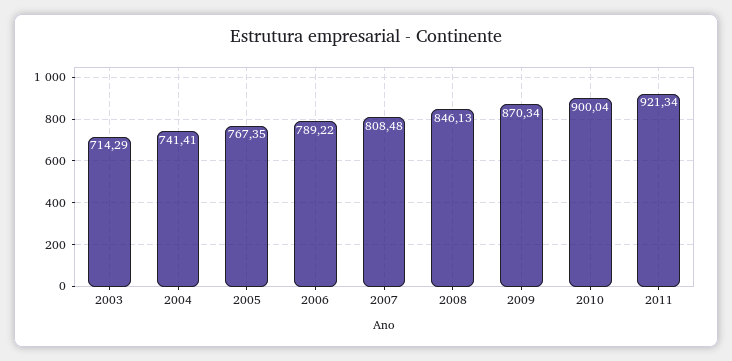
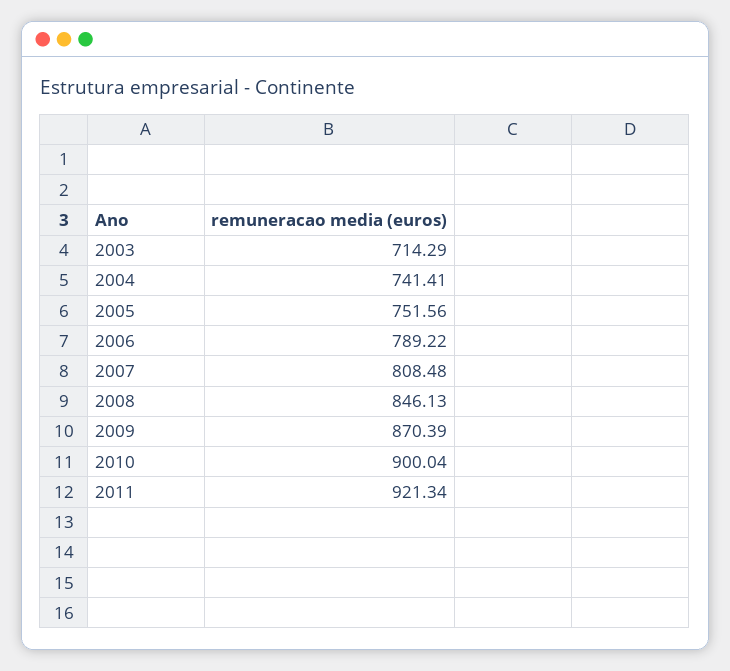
2005: 767.35 -> 751.56
2009: 870.34 -> 870.39

